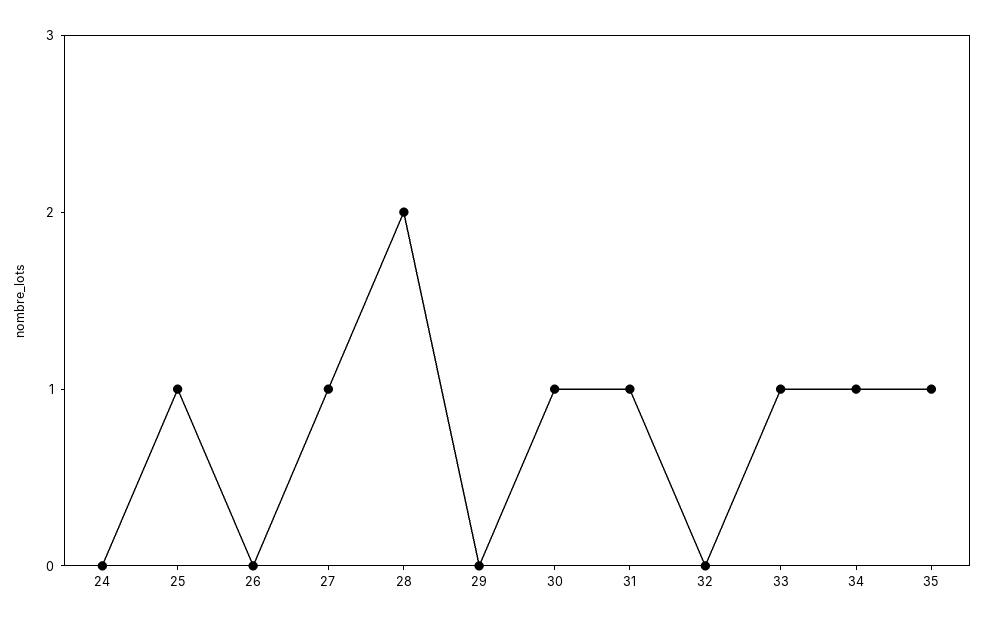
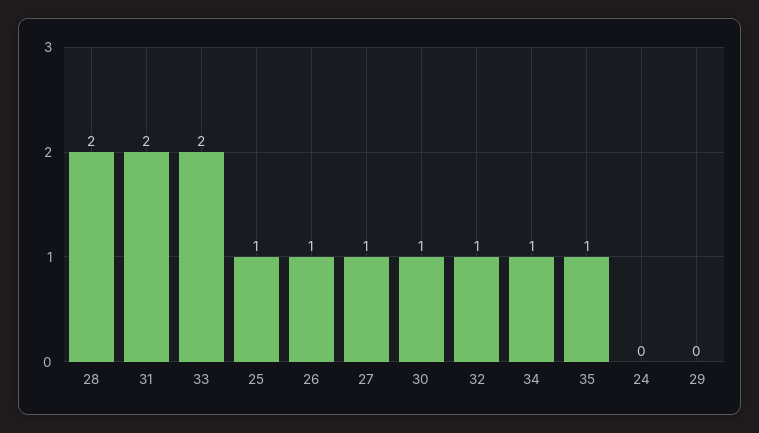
26: 0 -> 1
31: 1 -> 2
32: 0 -> 1
33: 1 -> 2

